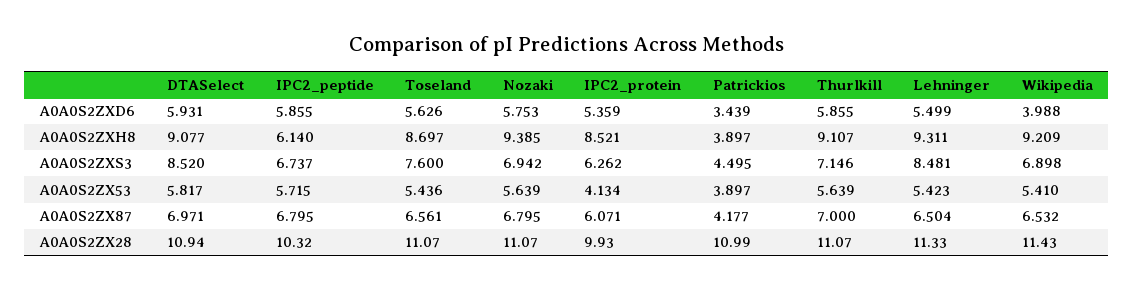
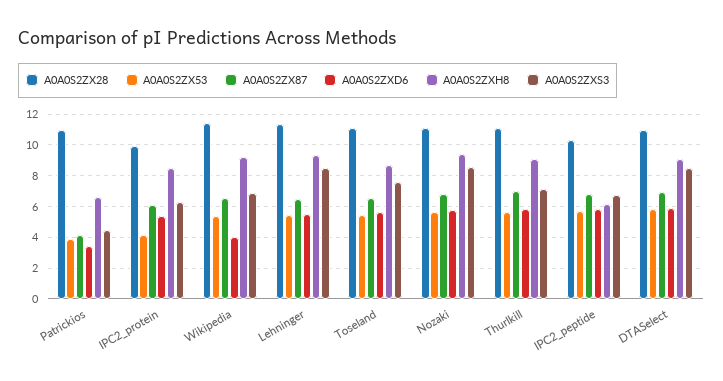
A0A0S2ZXH8, Patrickios: 3.897 -> 6.5
A0A0S2ZXS3, Nozaki: 6.942 -> 8.5

